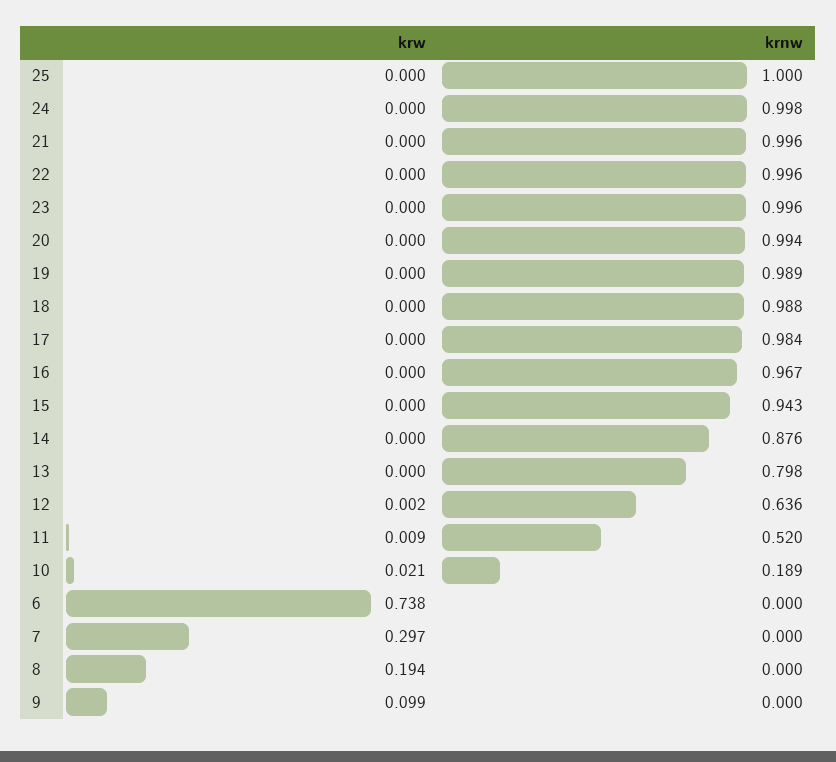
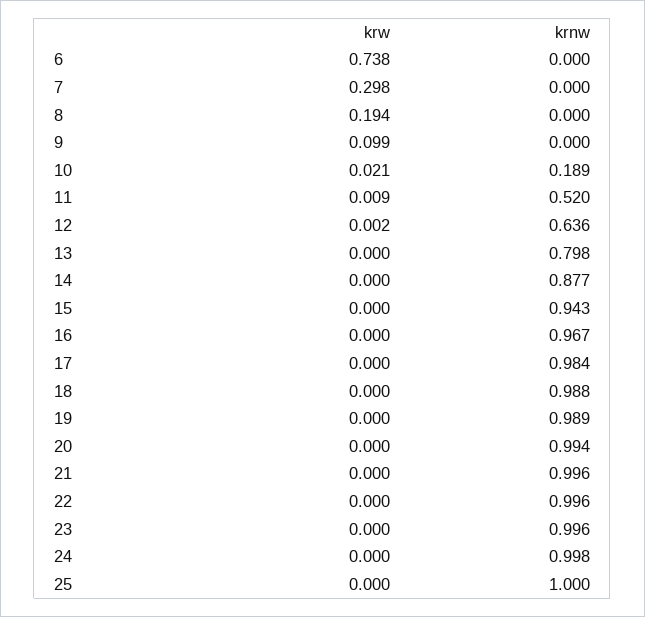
krnw, 14: 0.876 -> 0.877
krw, 7: 0.297 -> 0.298

